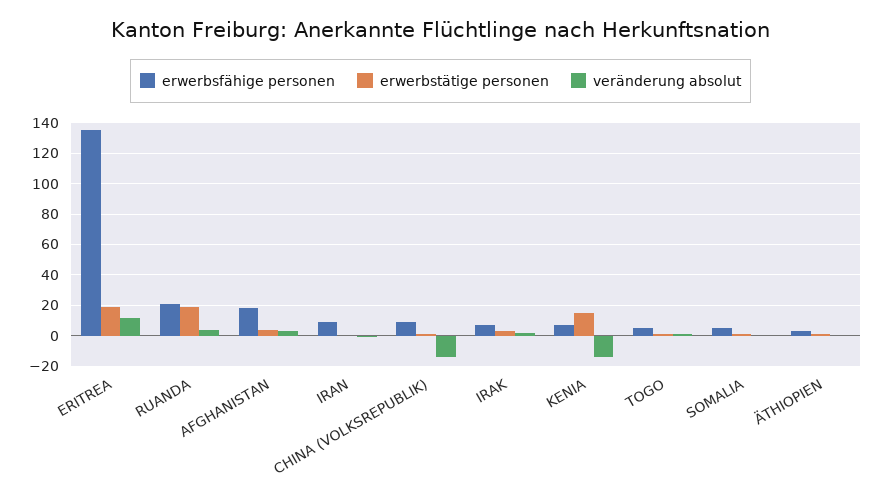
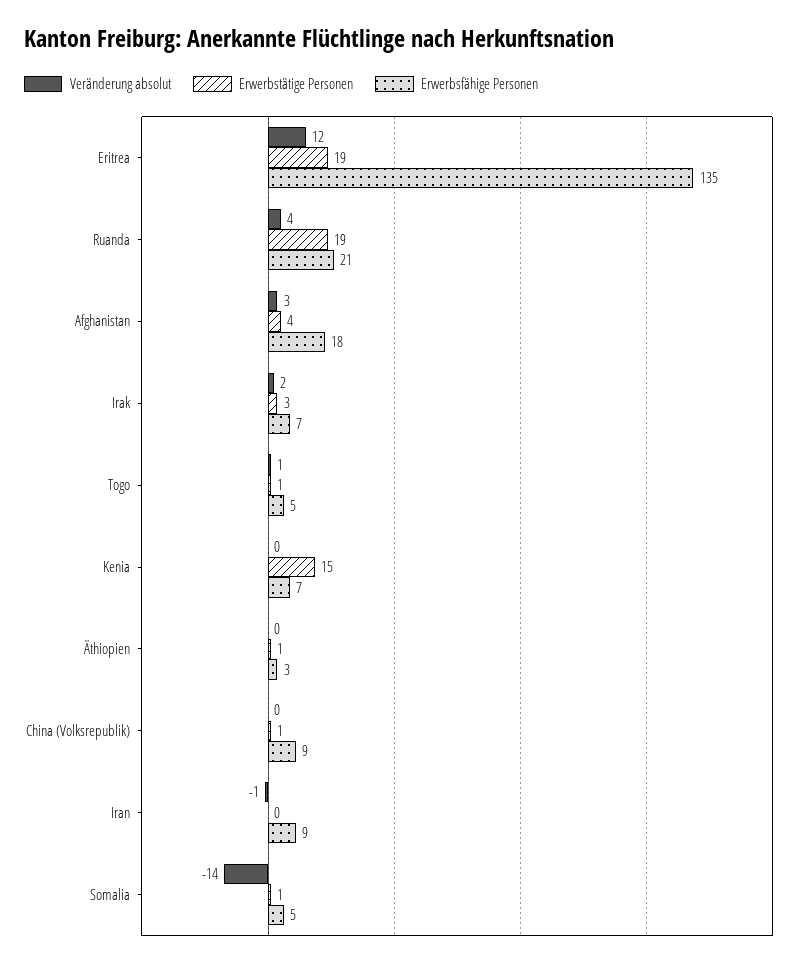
veränderung absolut, CHINA (VOLKSREPUBLIK): -15 -> 0
veränderung absolut, KENIA: -15 -> 0
veränderung absolut, SOMALIA: 0 -> -14

